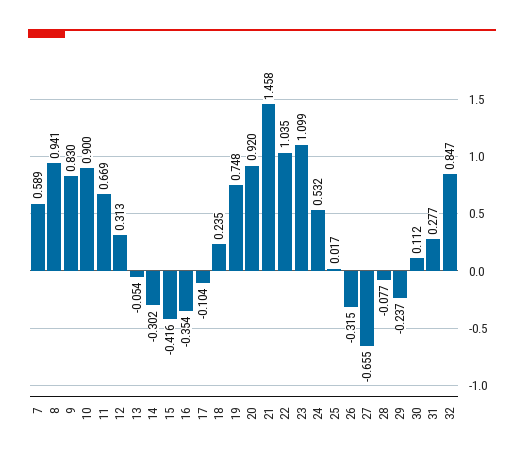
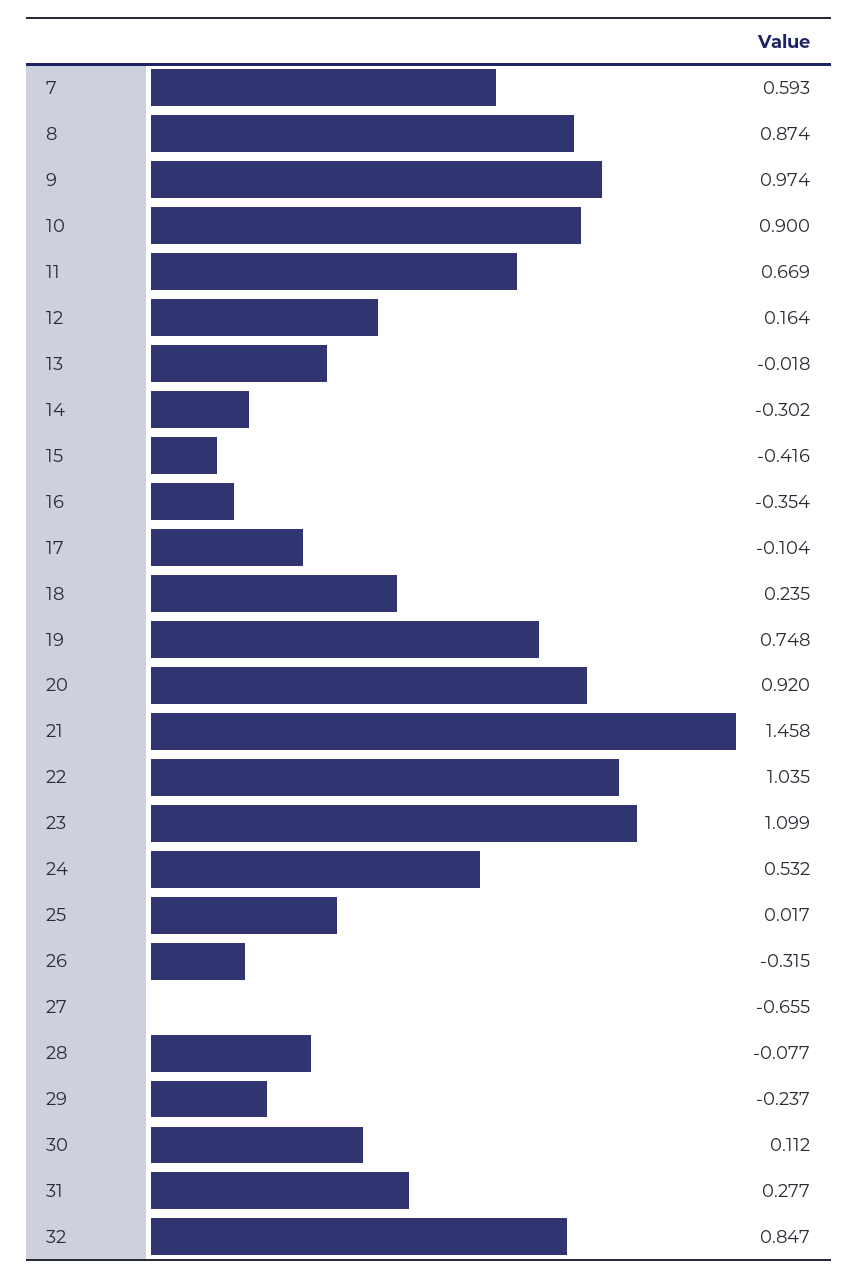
7: 0.589 -> 0.593
8: 0.941 -> 0.874
9: 0.83 -> 0.974
12: 0.313 -> 0.164
13: -0.054 -> -0.018

